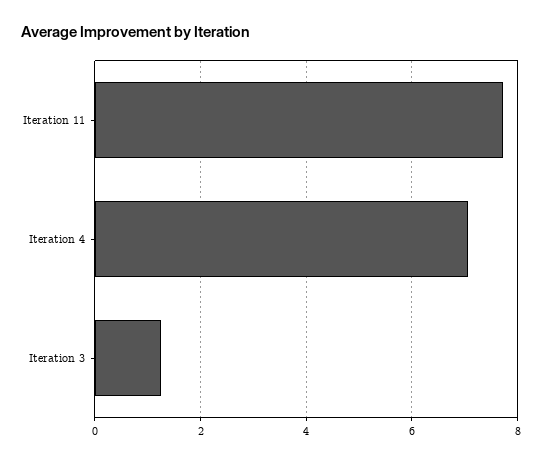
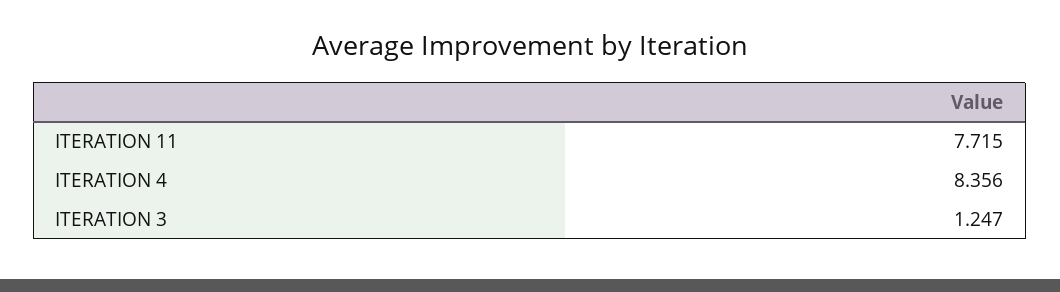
Iteration 4: 7 -> 8.356

